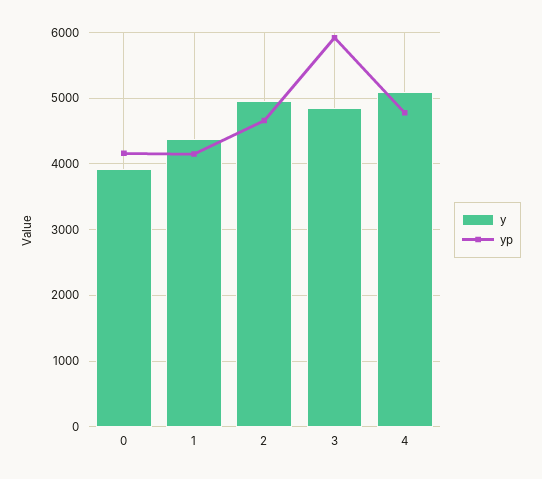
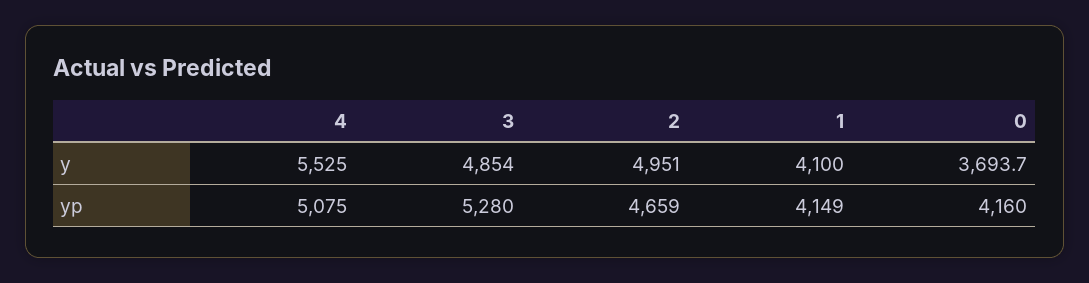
y, 0: 3900 -> 3693.7
y, 1: 4400 -> 4100
yp, 3: 5900 -> 5280
y, 4: 5100 -> 5525
yp, 4: 4800 -> 5075

